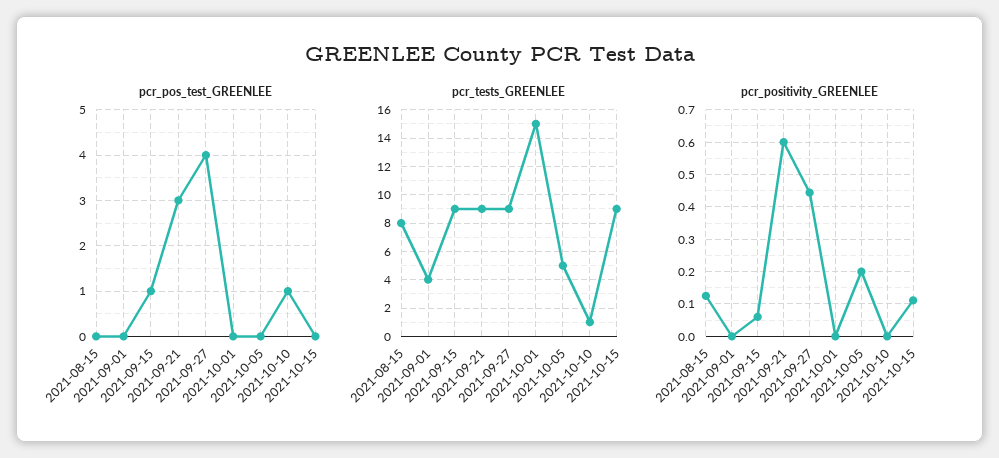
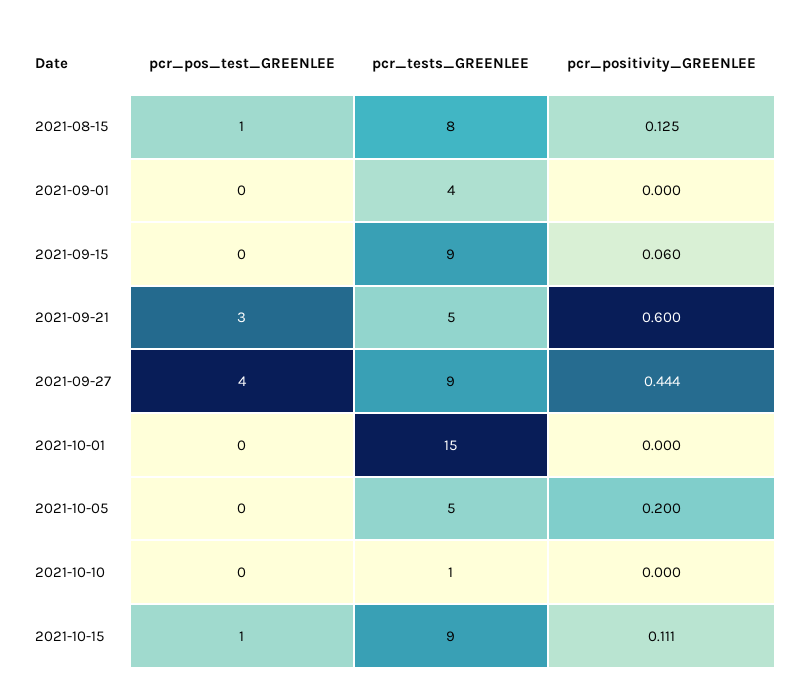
pcr_pos_test_GREENLEE, 2021-08-15: 0 -> 1
pcr_pos_test_GREENLEE, 2021-09-15: 1 -> 0
pcr_pos_test_GREENLEE, 2021-10-10: 1 -> 0
pcr_pos_test_GREENLEE, 2021-10-15: 0 -> 1
pcr_tests_GREENLEE, 2021-09-21: 9 -> 5

